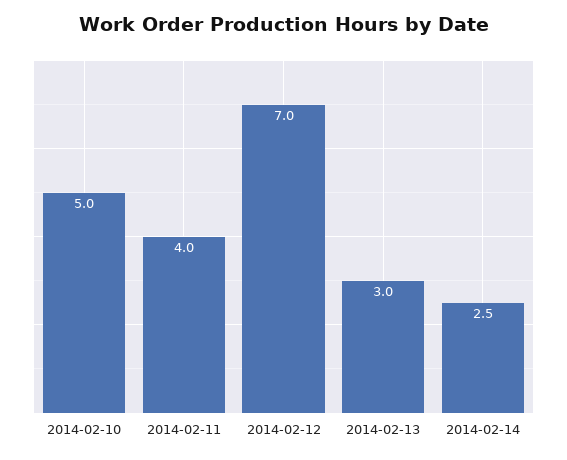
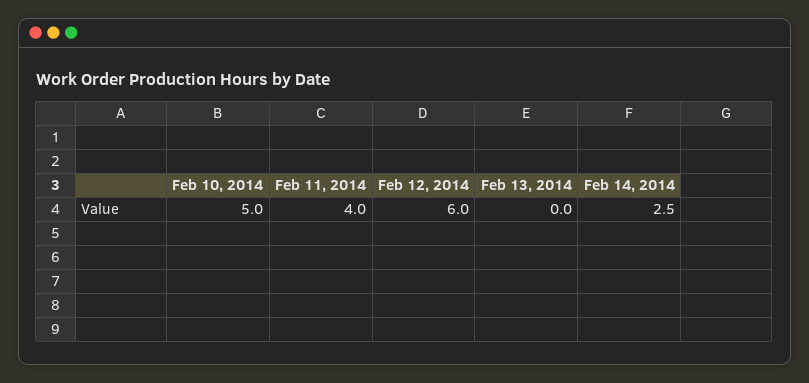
2014-02-12: 7 -> 6
2014-02-13: 3 -> 0

